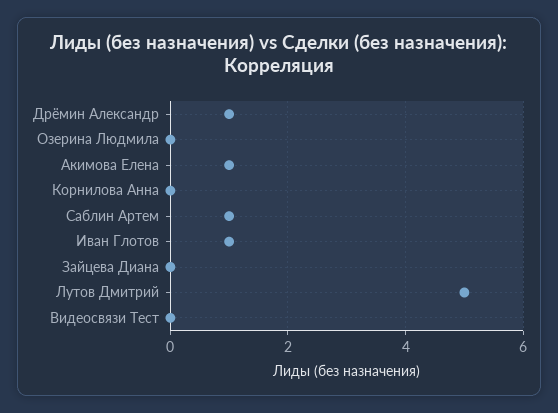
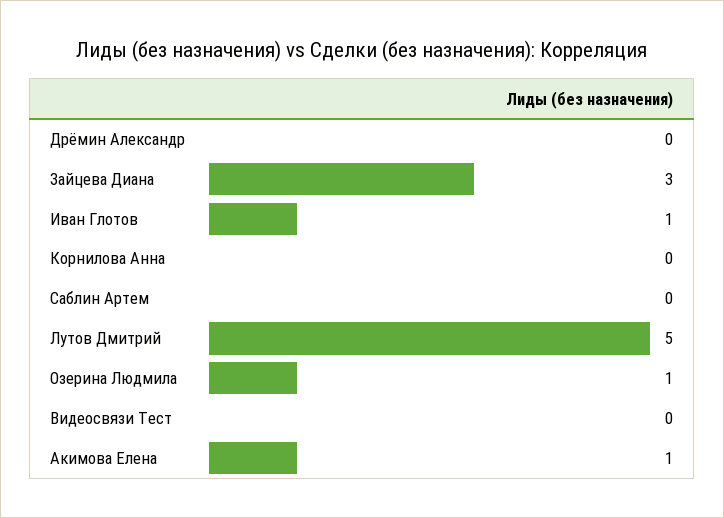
Дрёмин Александр: 1 -> 0
Озерина Людмила: 0 -> 1
Саблин Артем: 1 -> 0
Зайцева Диана: 0 -> 3

